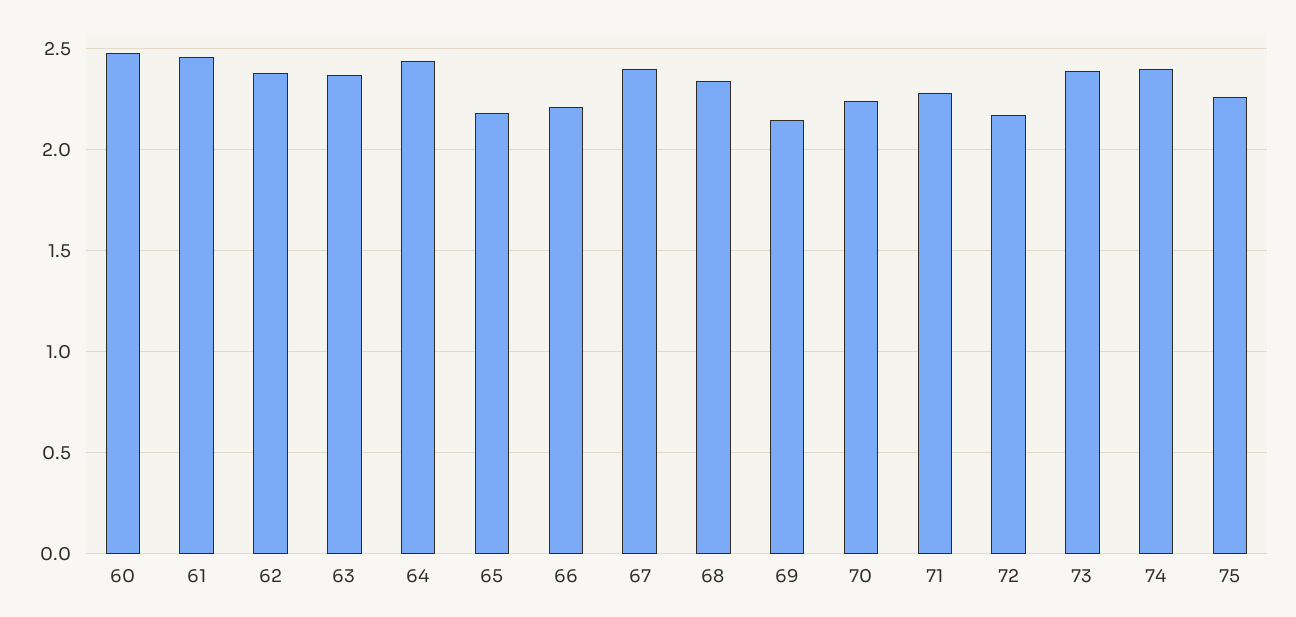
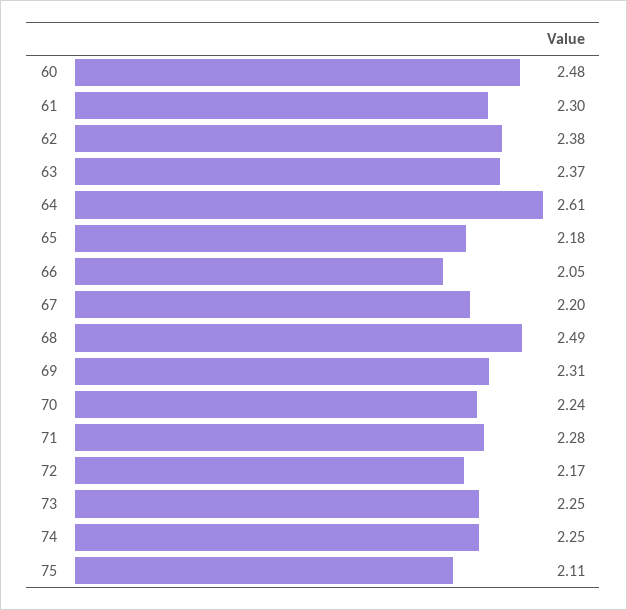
61: 2.45 -> 2.3
64: 2.45 -> 2.61
66: 2.2 -> 2.05
67: 2.4 -> 2.2
68: 2.35 -> 2.49
69: 2.15 -> 2.31
73: 2.4 -> 2.25
74: 2.4 -> 2.25
75: 2.25 -> 2.11

